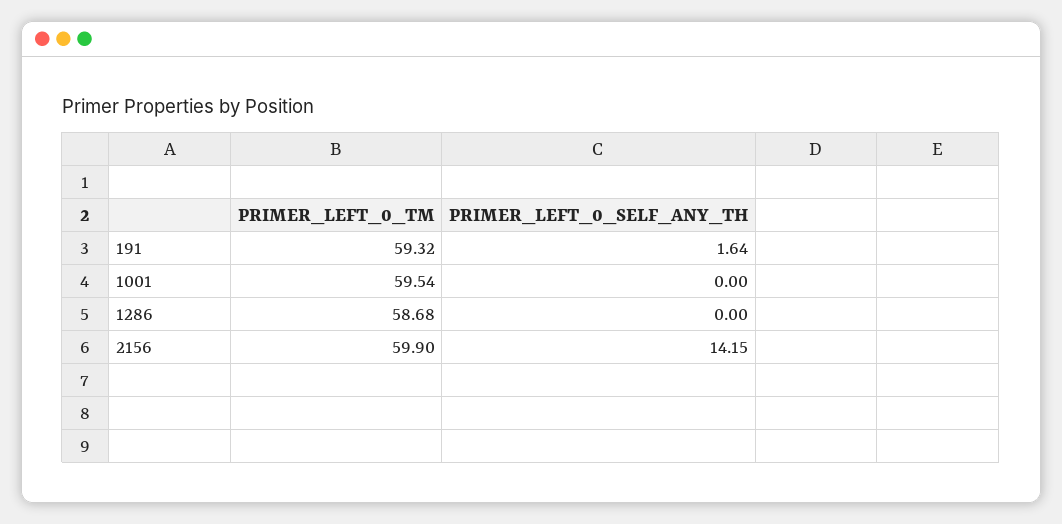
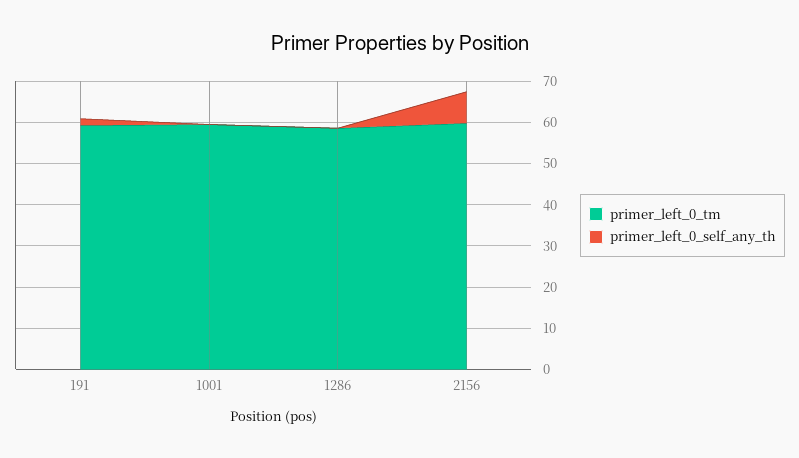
PRIMER_LEFT_0_SELF_ANY_TH, 2156: 14.15 -> 8

